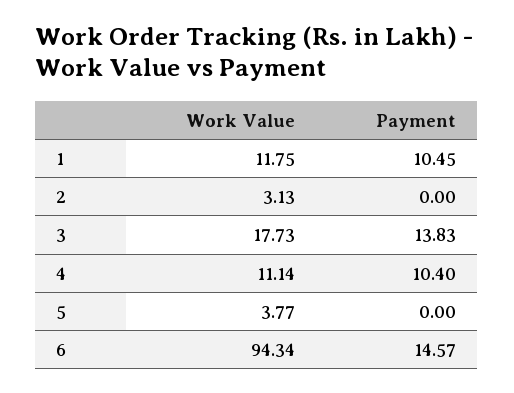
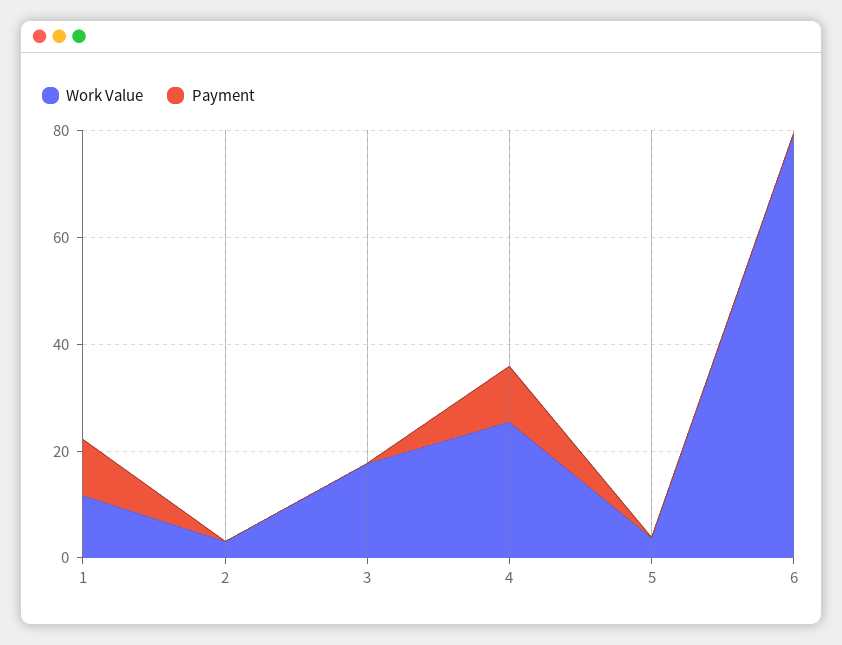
Payment, 3: 13.83 -> 0
Work Value, 4: 11.14 -> 25
Work Value, 6: 94.34 -> 80
Payment, 6: 14.57 -> 0

